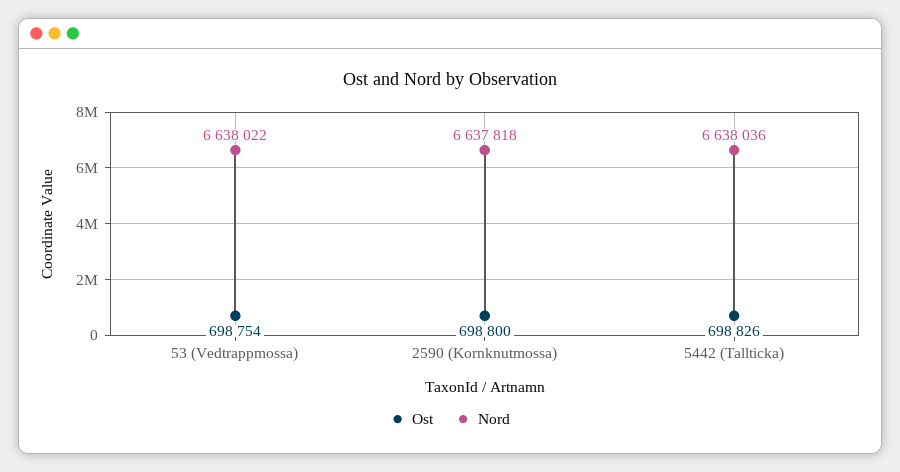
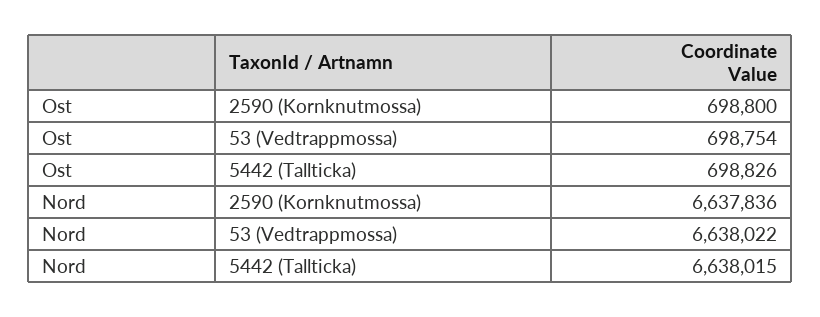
Nord, 2590 (Kornknutmossa): 6637818 -> 6637836
Nord, 5442 (Tallticka): 6638036 -> 6638015

